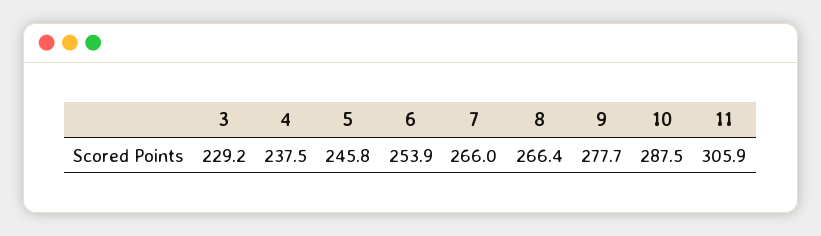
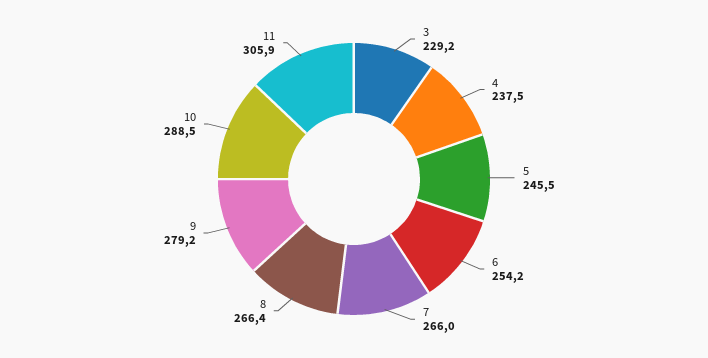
5: 245.8 -> 245.5
6: 253.9 -> 254.2
9: 277.7 -> 279.2
10: 287.5 -> 288.5

